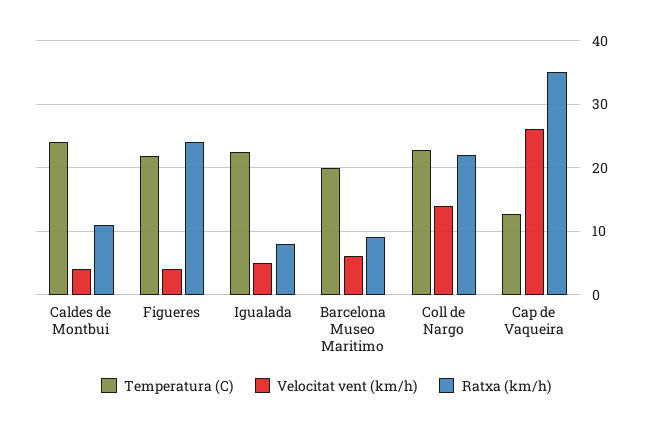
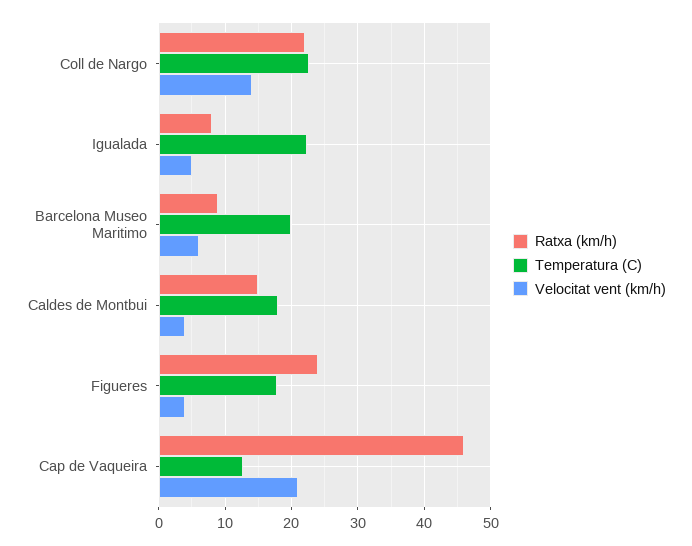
Temperatura (C), Caldes de Montbui: 24 -> 18
Ratxa (km/h), Caldes de Montbui: 11 -> 15
Temperatura (C), Figueres: 22 -> 18
Velocitat vent (km/h), Cap de Vaqueira: 26 -> 21
Ratxa (km/h), Cap de Vaqueira: 35 -> 46

